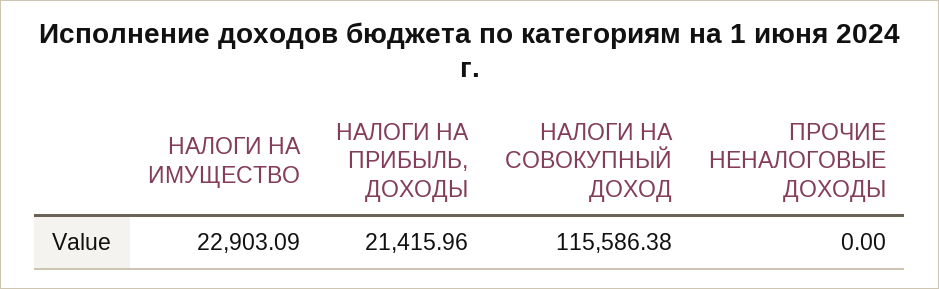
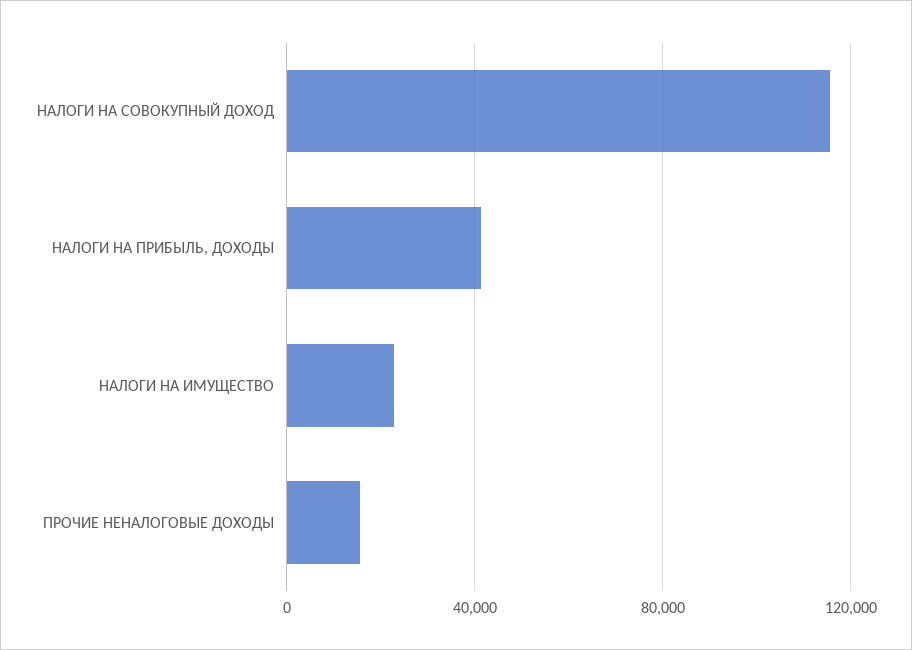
НАЛОГИ НА ПРИБЫЛЬ, ДОХОДЫ: 21415.96 -> 40000
ПРОЧИЕ НЕНАЛОГОВЫЕ ДОХОДЫ: 0 -> 15000

